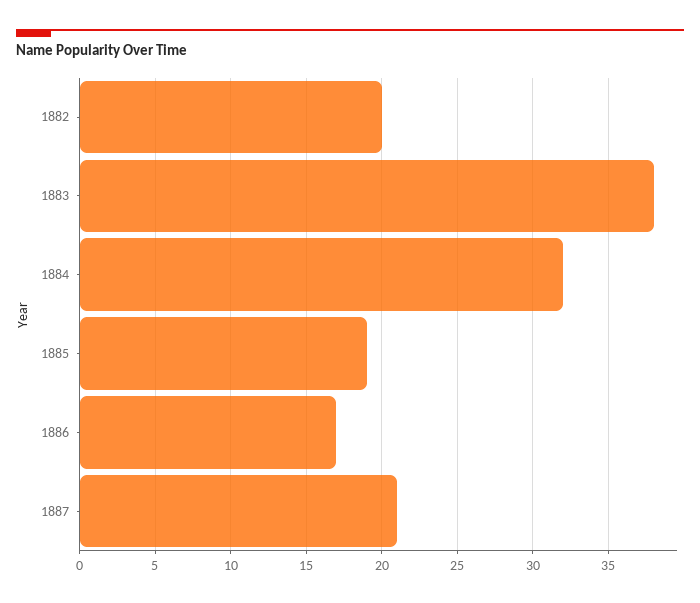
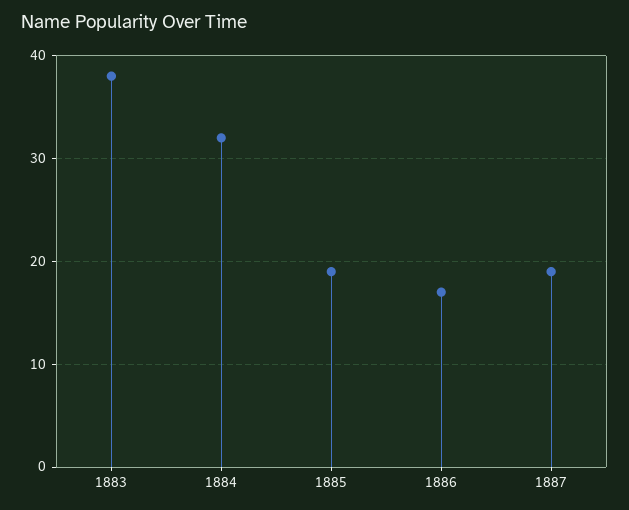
1882: 20 -> none
1887: 21 -> 19

